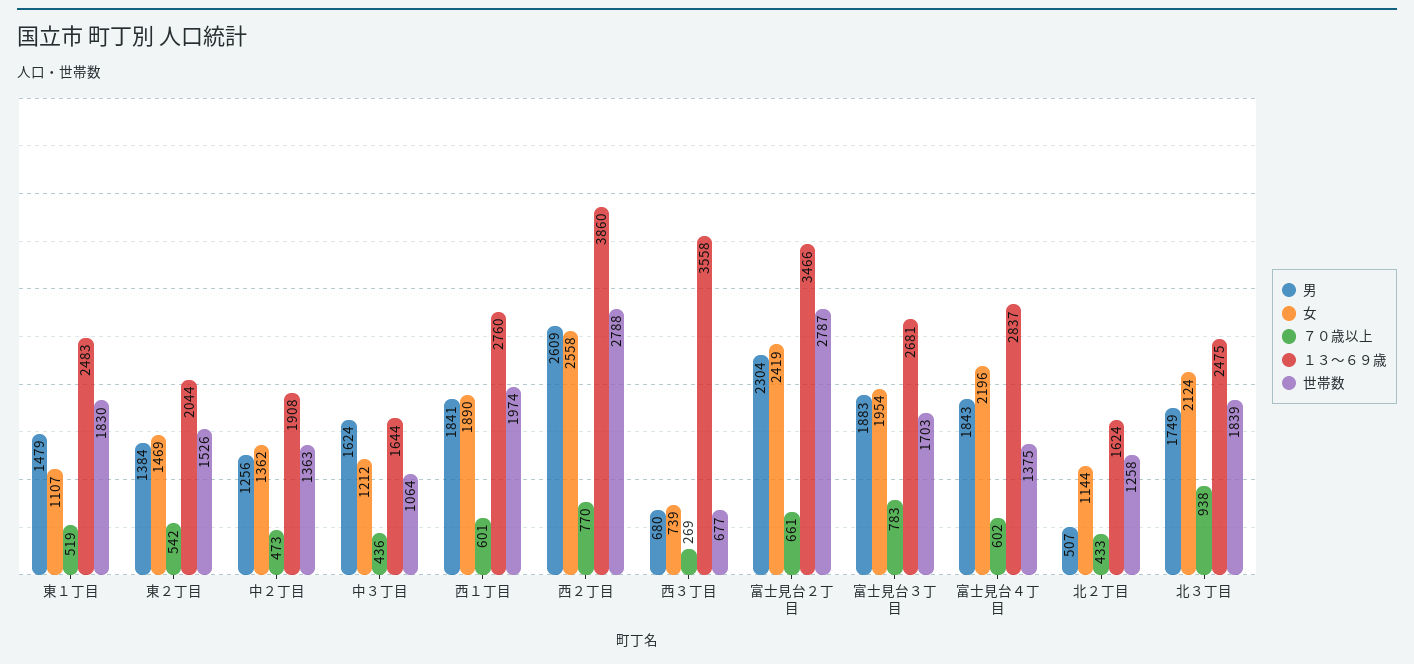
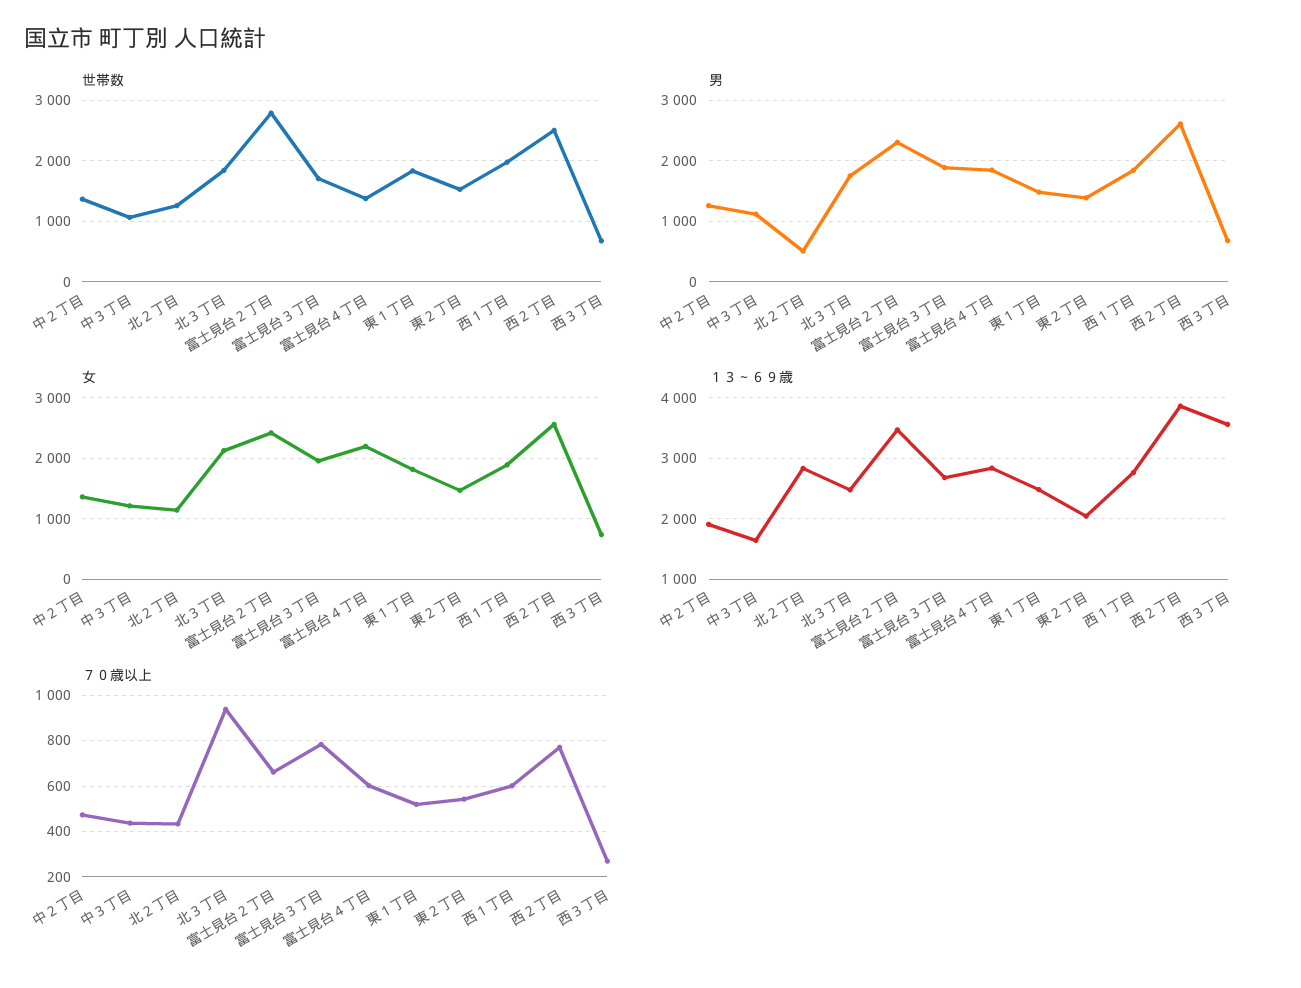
女, 東１丁目: 1107 -> 1800
男, 中３丁目: 1624 -> 1100
世帯数, 西２丁目: 2788 -> 2500
１３～６９歳, 北２丁目: 1624 -> 2800

